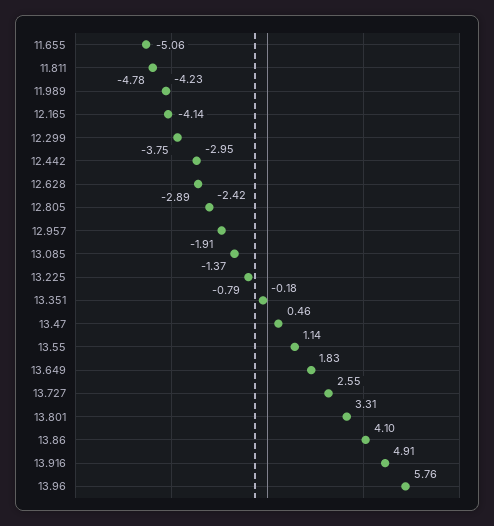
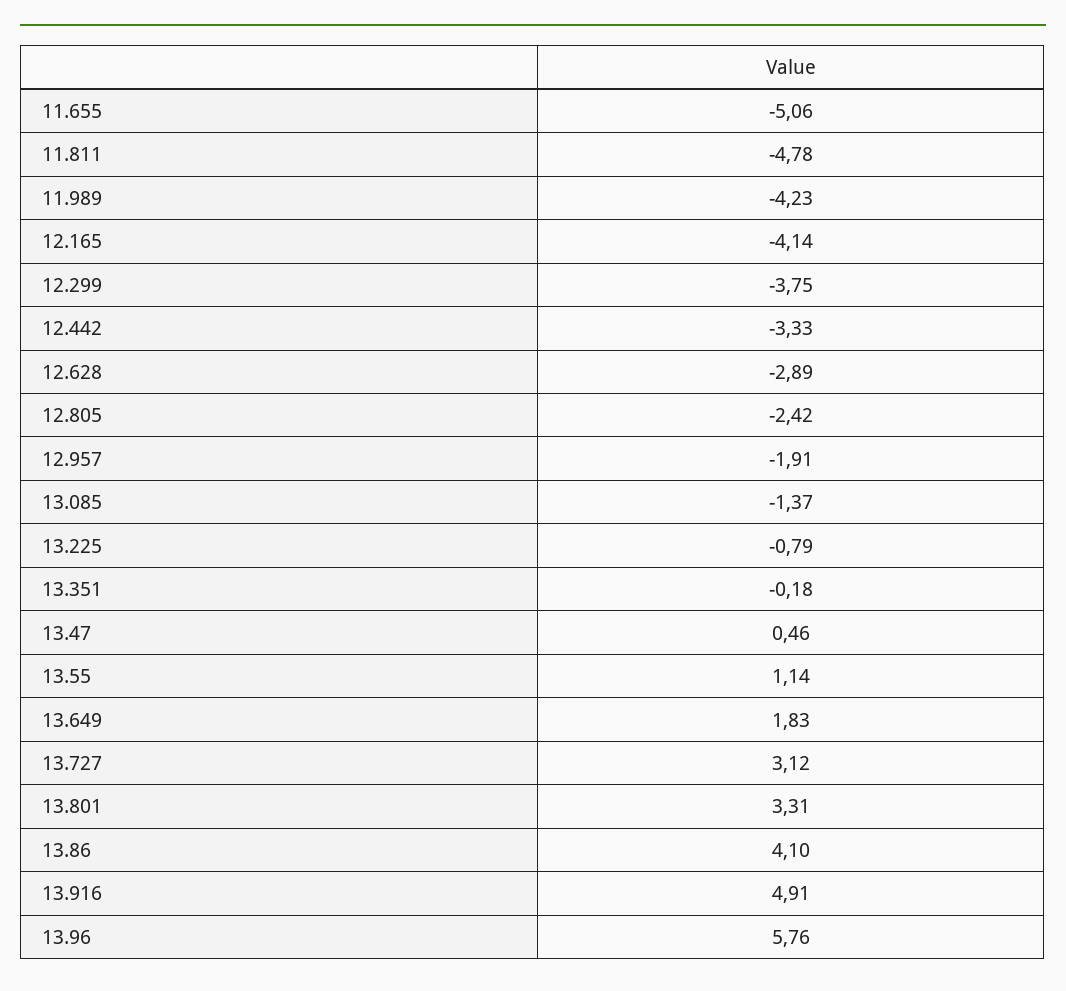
12.442: -2.95 -> -3.33
13.727: 2.55 -> 3.12

